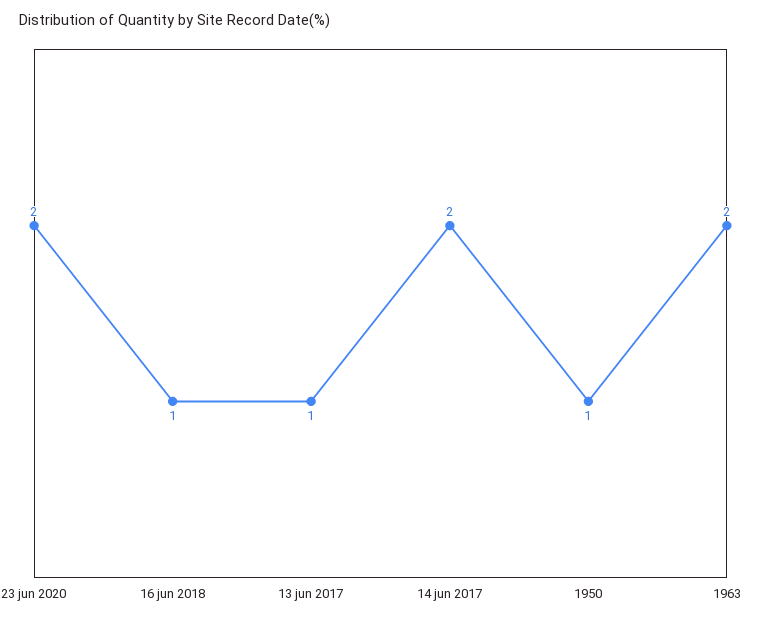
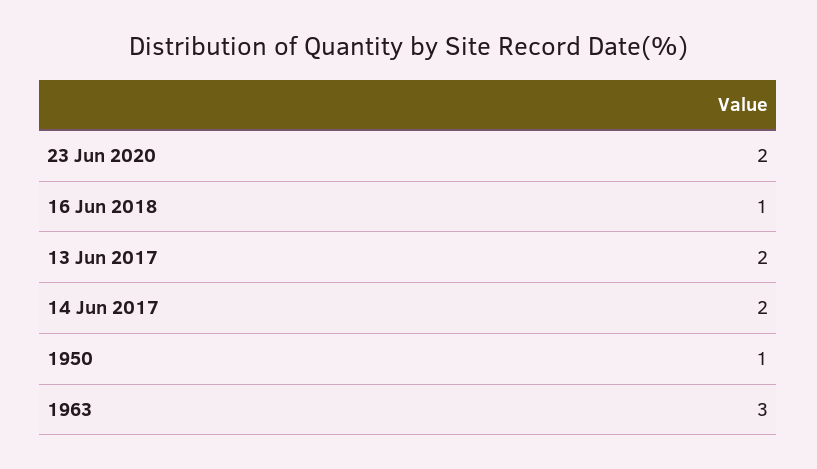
13 jun 2017: 1 -> 2
1963: 2 -> 3

